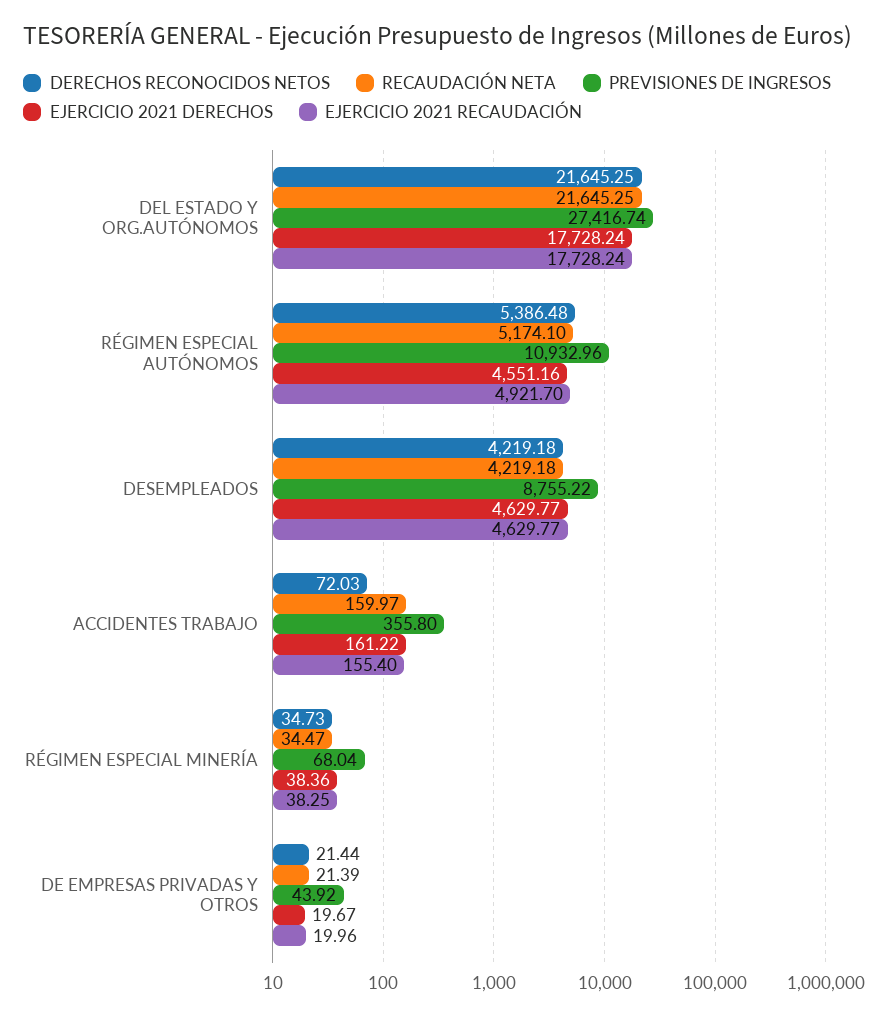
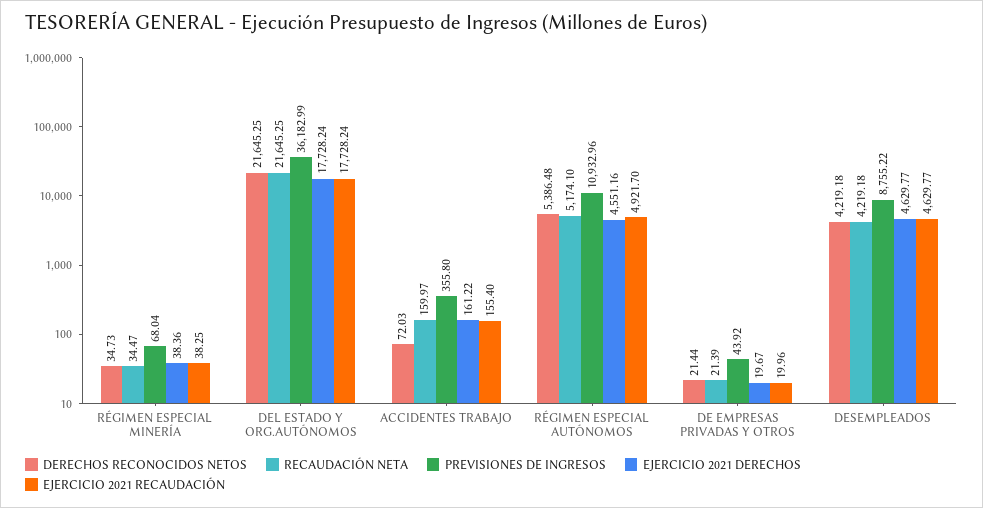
PREVISIONES DE INGRESOS, DEL ESTADO Y ORG.AUTÓNOMOS: 27416.74 -> 36182.99

